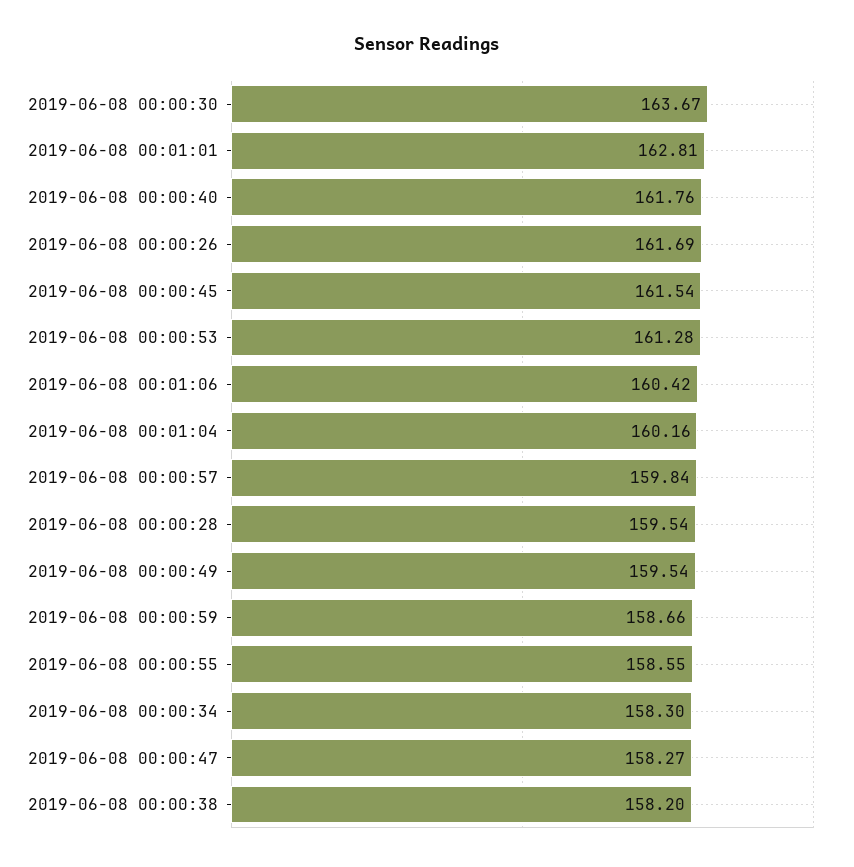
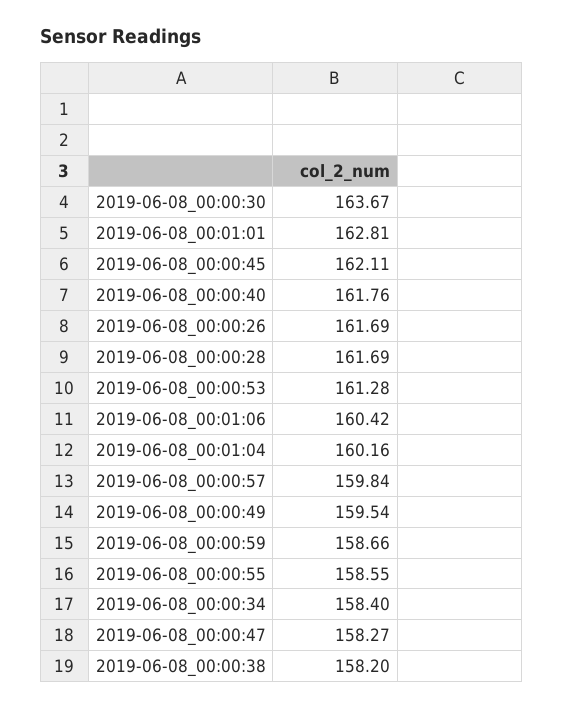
2019-06-08 00:00:45: 161.54 -> 162.11
2019-06-08 00:00:28: 159.54 -> 161.69
2019-06-08 00:00:34: 158.3 -> 158.4

